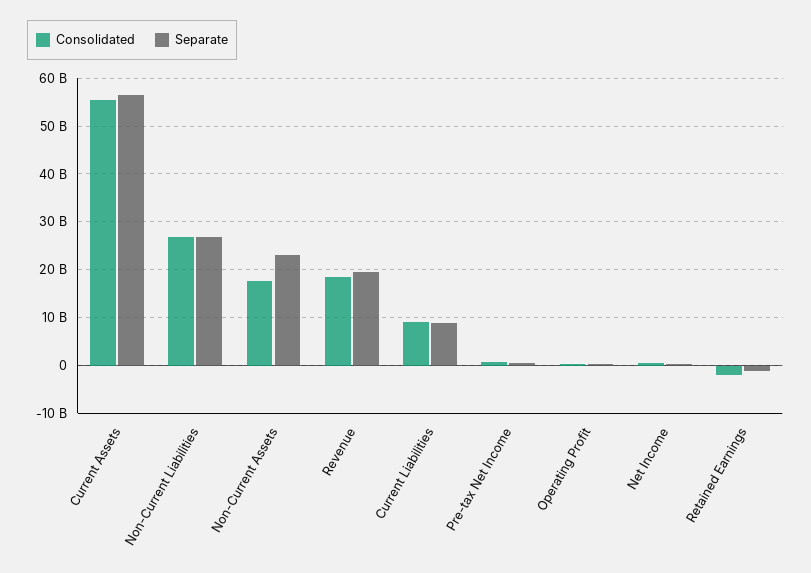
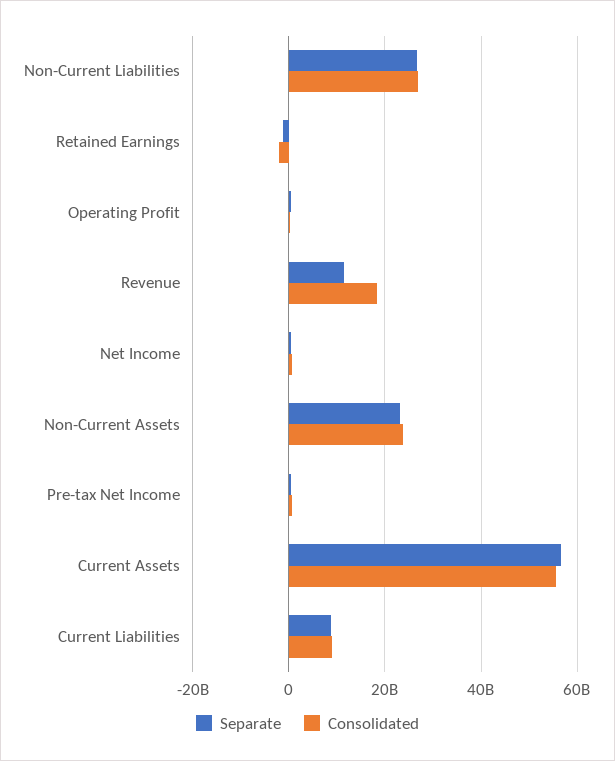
Consolidated, Non-Current Assets: 18000000000 -> 24000000000
Separate, Revenue: 20000000000 -> 12000000000

